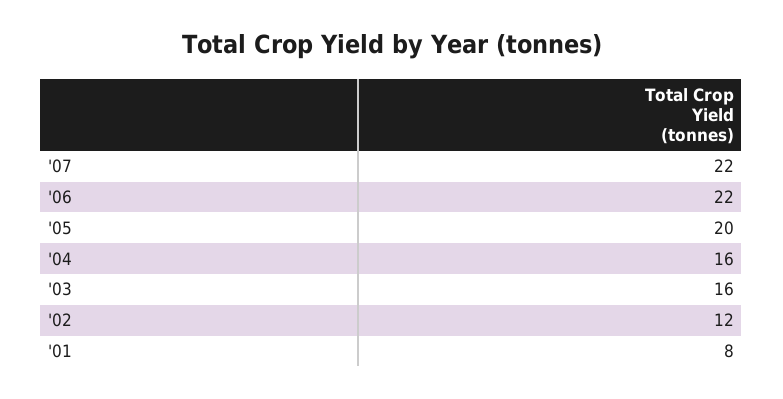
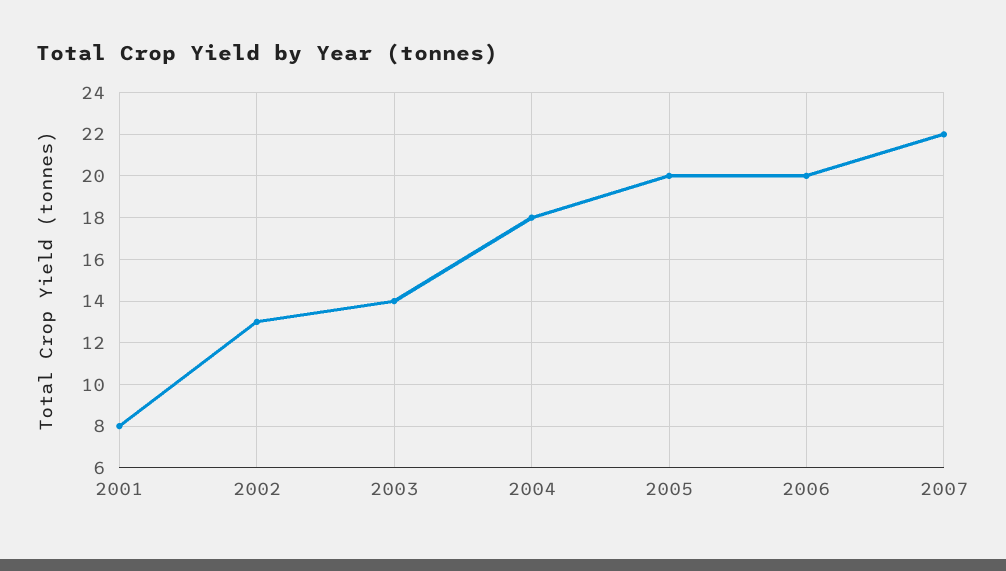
'06: 22 -> 20
'04: 16 -> 18
'03: 16 -> 14
'02: 12 -> 13

